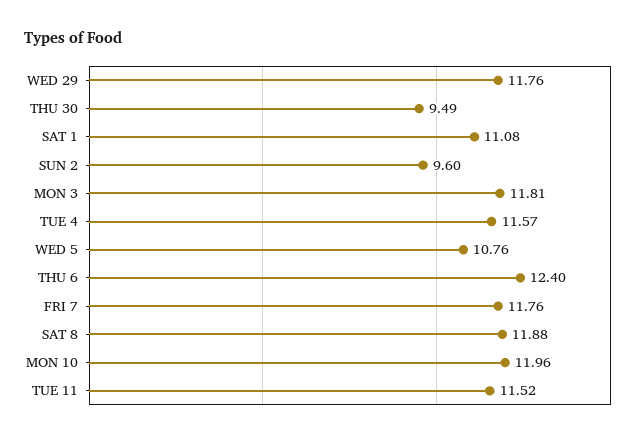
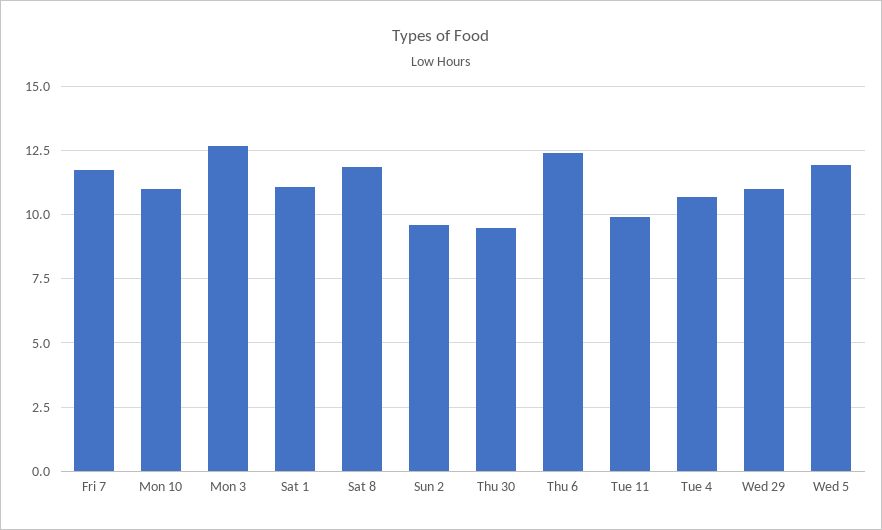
WED 29: 11.76 -> 11
MON 3: 11.81 -> 12.75
TUE 4: 11.57 -> 10.75
WED 5: 10.76 -> 12
MON 10: 11.96 -> 11
TUE 11: 11.52 -> 10

